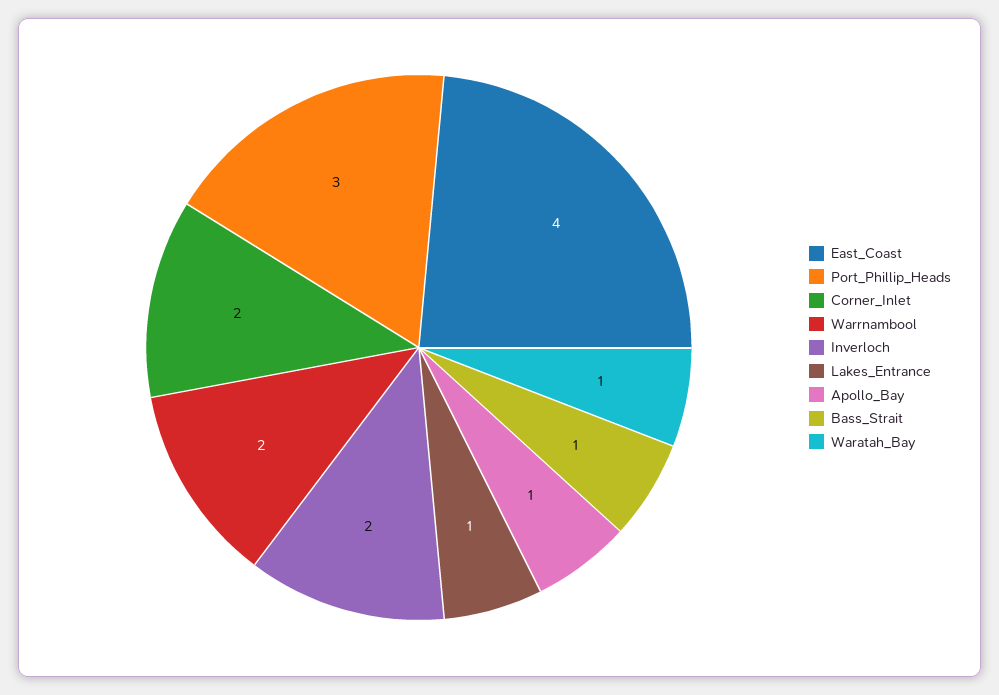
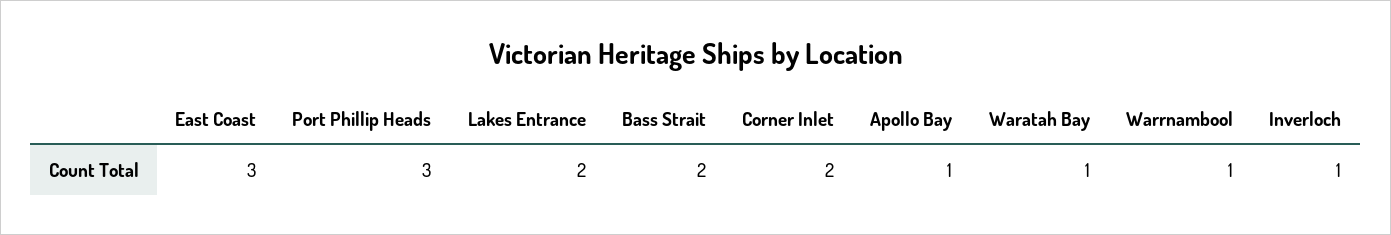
East_Coast: 4 -> 3
Warrnambool: 2 -> 1
Inverloch: 2 -> 1
Lakes_Entrance: 1 -> 2
Bass_Strait: 1 -> 2

